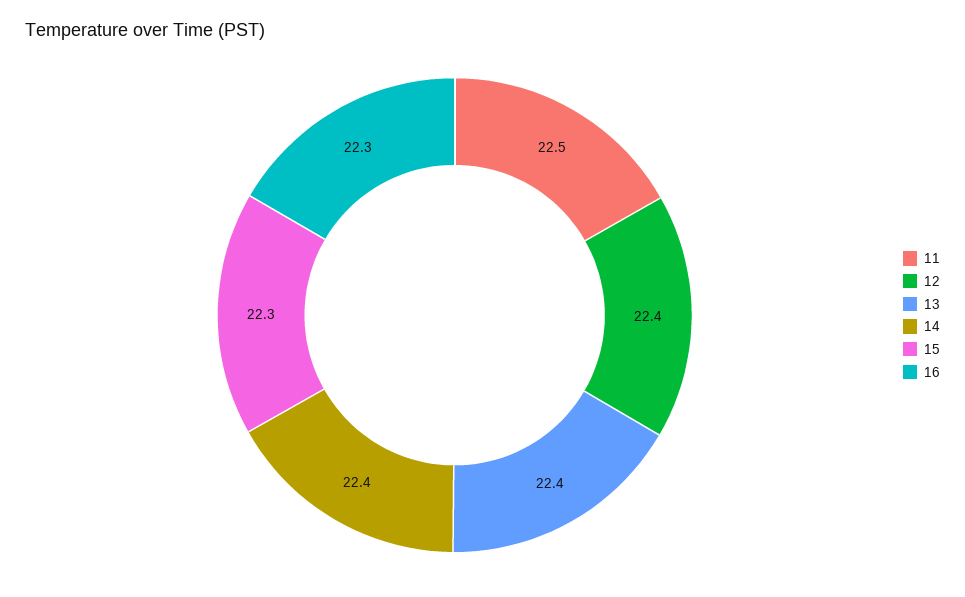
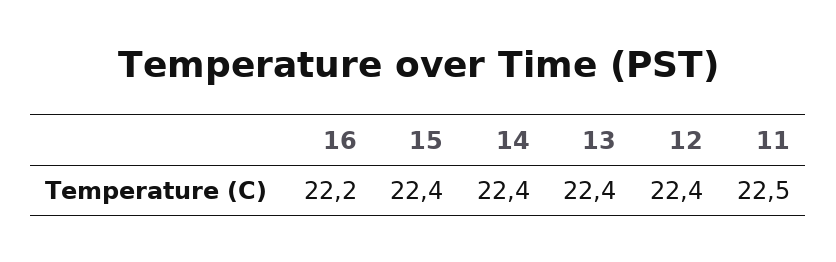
15: 22.3 -> 22.4
16: 22.3 -> 22.2

